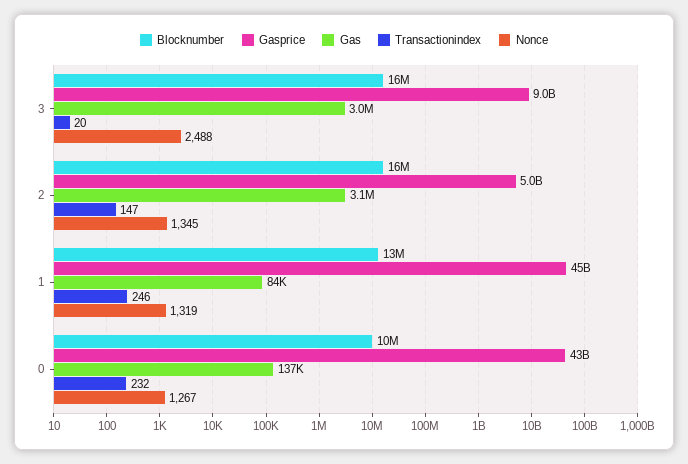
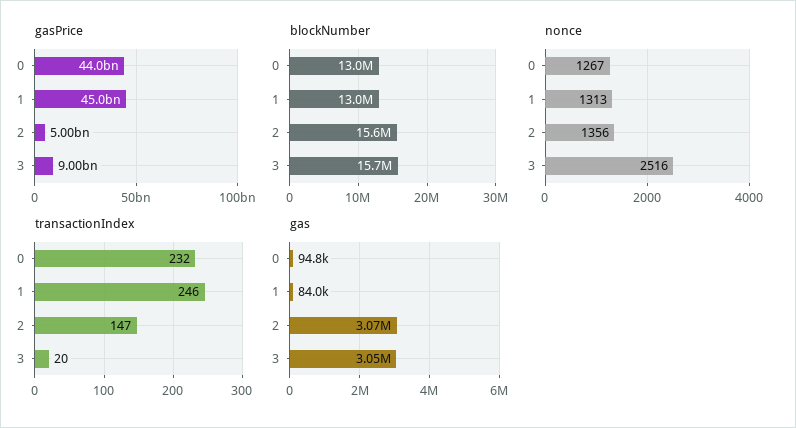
Nonce, 3: 2488 -> 2516
Nonce, 2: 1345 -> 1356
Nonce, 1: 1319 -> 1313
Blocknumber, 0: 10000000 -> 13000000
Gasprice, 0: 43000000000 -> 44000000000
Gas, 0: 137000 -> 94800

